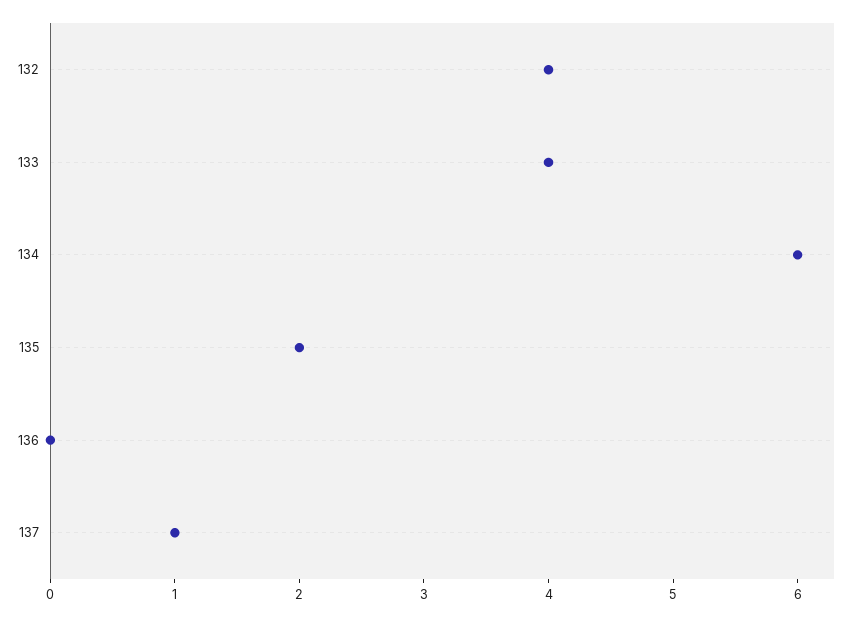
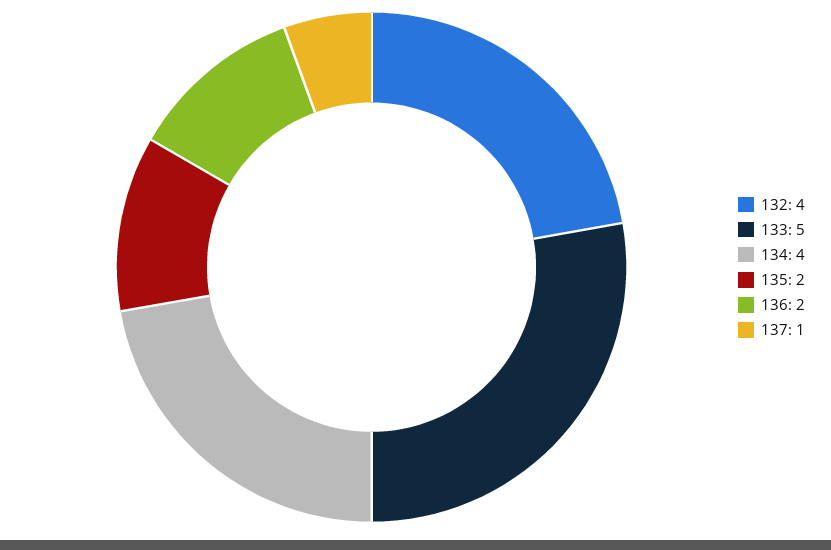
133: 4 -> 5
134: 6 -> 4
136: 0 -> 2

